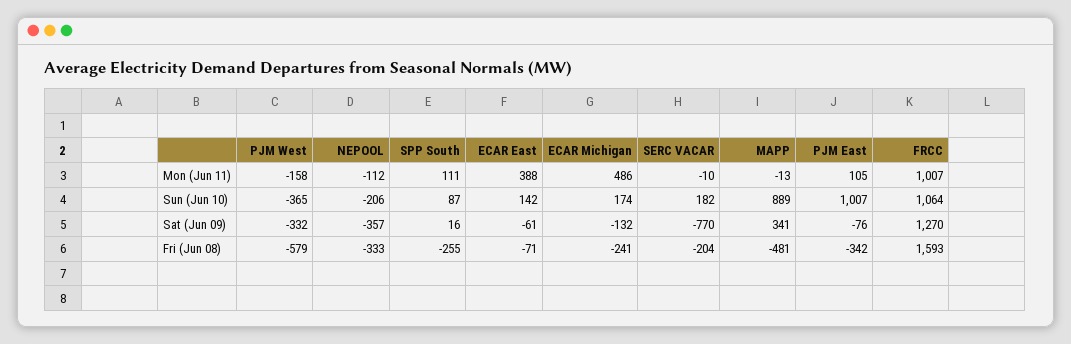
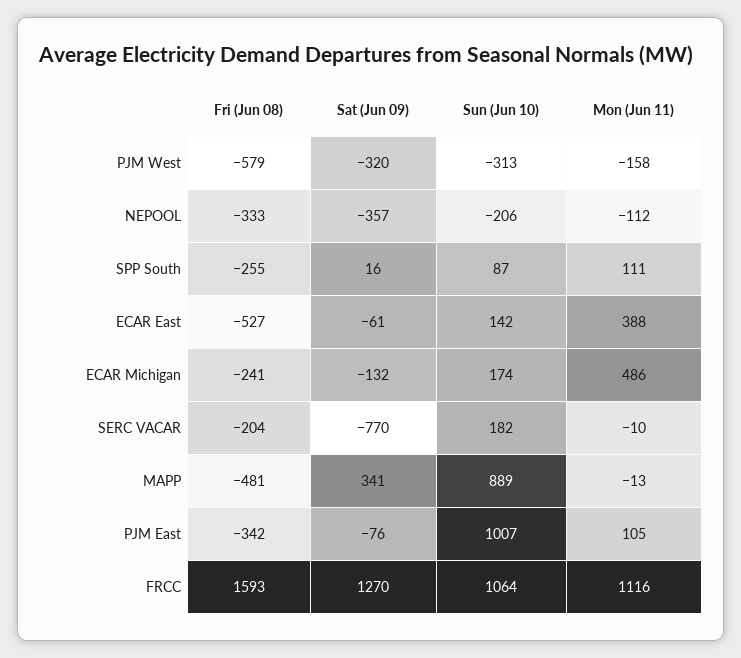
FRCC, Mon (Jun 11): 1007 -> 1116
PJM West, Sun (Jun 10): -365 -> -313
PJM West, Sat (Jun 09): -332 -> -320
ECAR East, Fri (Jun 08): -71 -> -527

